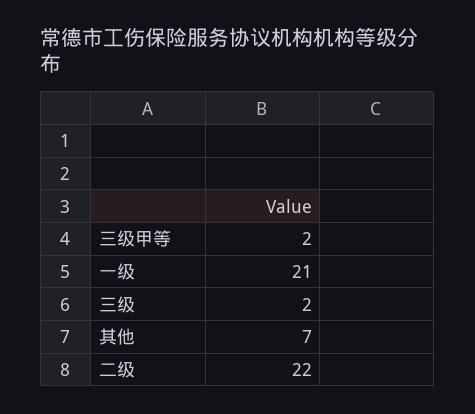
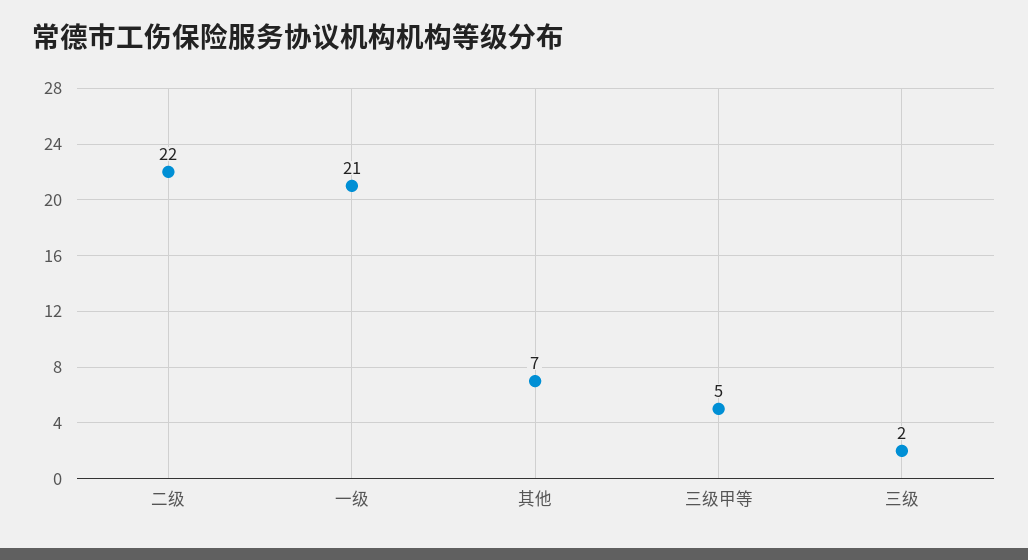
三级甲等: 2 -> 5

